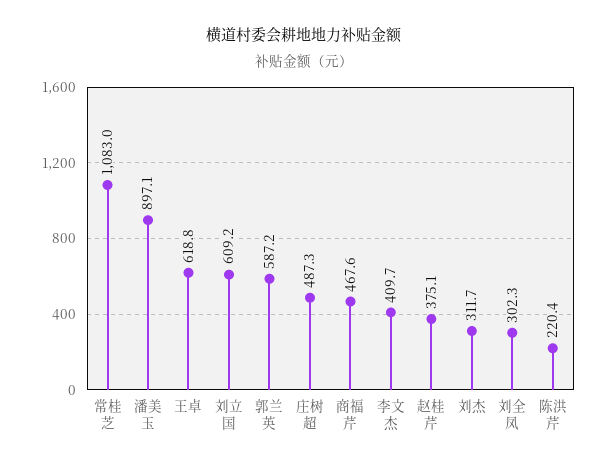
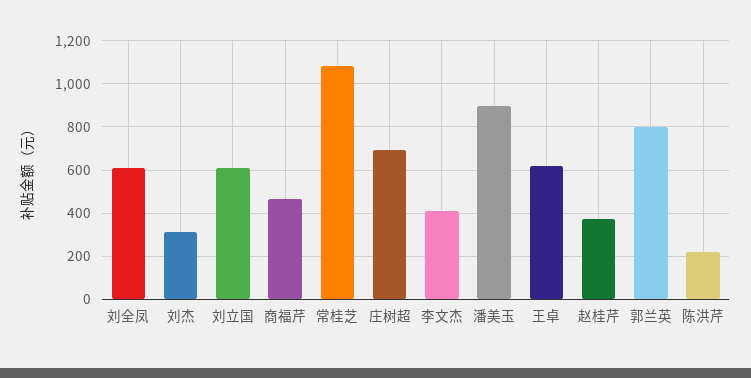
郭兰英: 587.2 -> 800
庄树超: 487.3 -> 700
刘全凤: 302.3 -> 600

